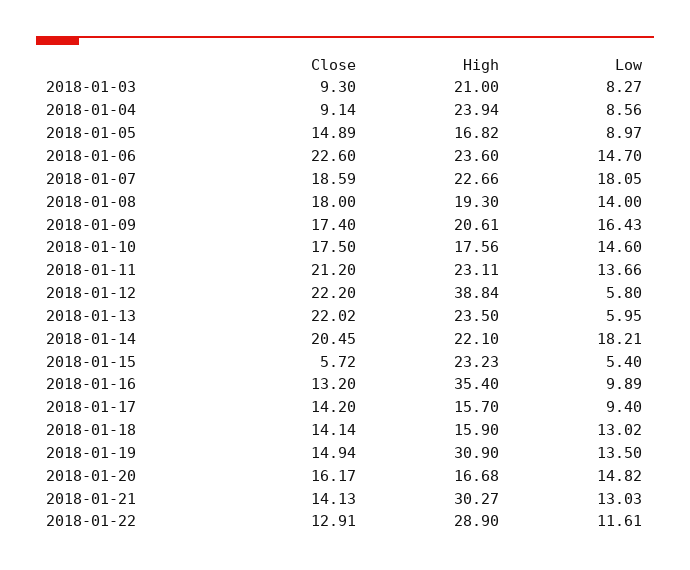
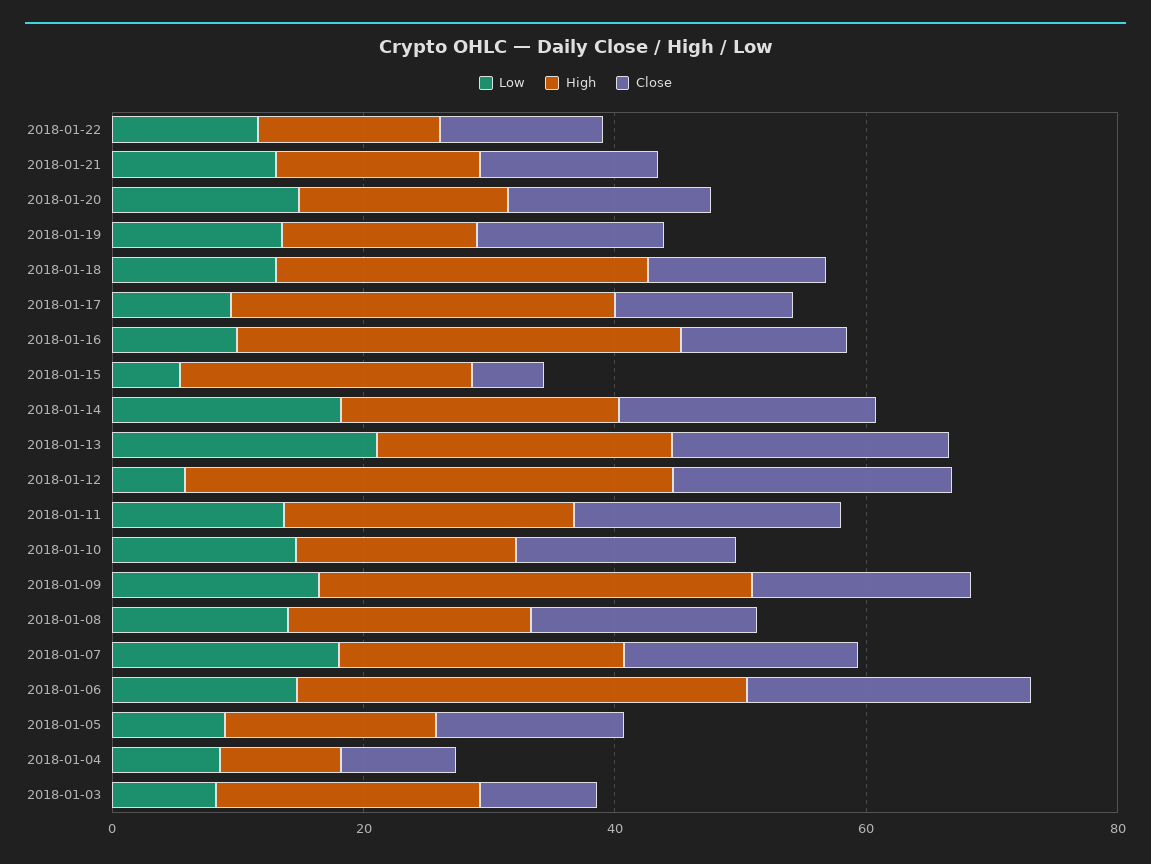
High, 2018-01-04: 23.94 -> 10
High, 2018-01-06: 23.6 -> 35
High, 2018-01-09: 20.61 -> 35
Low, 2018-01-13: 5.95 -> 20
High, 2018-01-17: 15.7 -> 30
High, 2018-01-18: 15.9 -> 30
High, 2018-01-19: 30.9 -> 15
High, 2018-01-21: 30.27 -> 15
High, 2018-01-22: 28.9 -> 15

